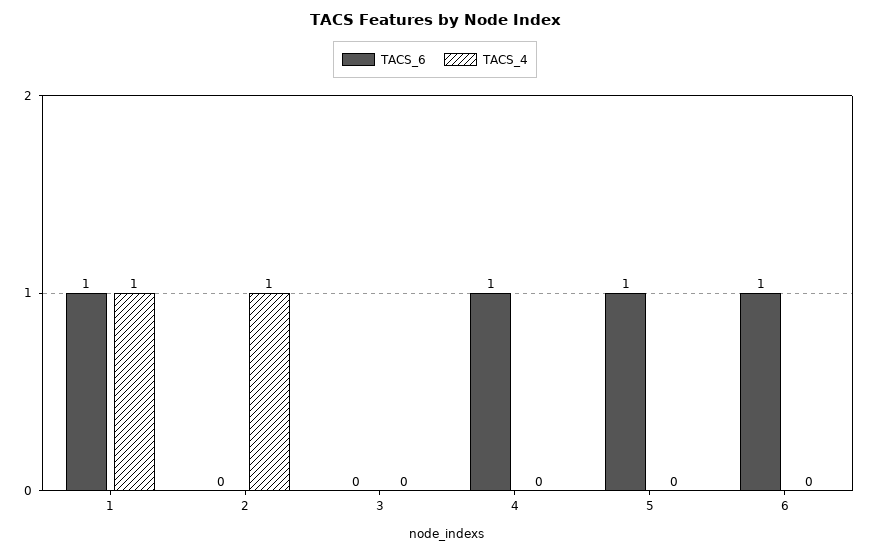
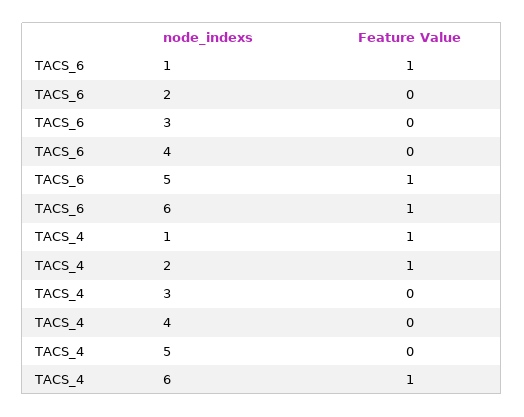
TACS_6, 4: 1 -> 0
TACS_4, 6: 0 -> 1

